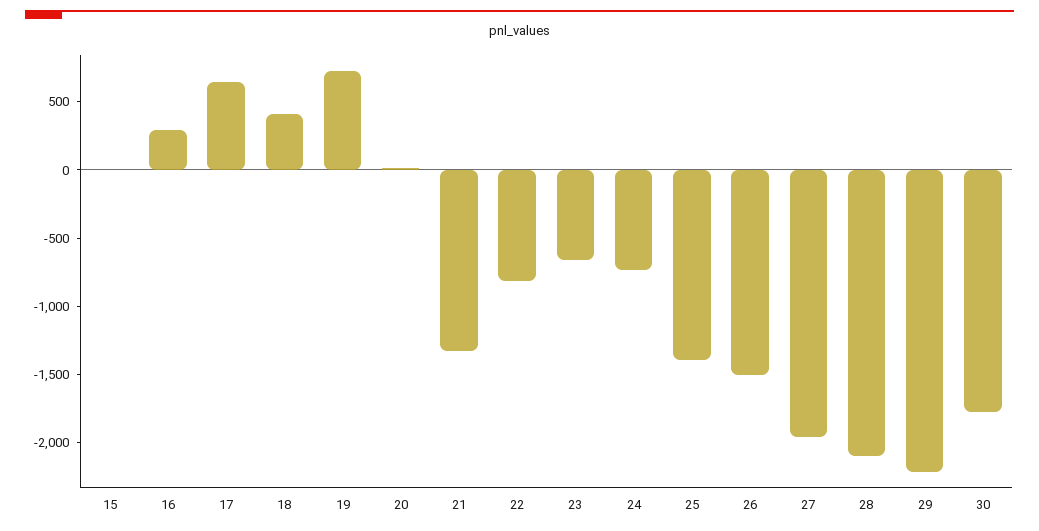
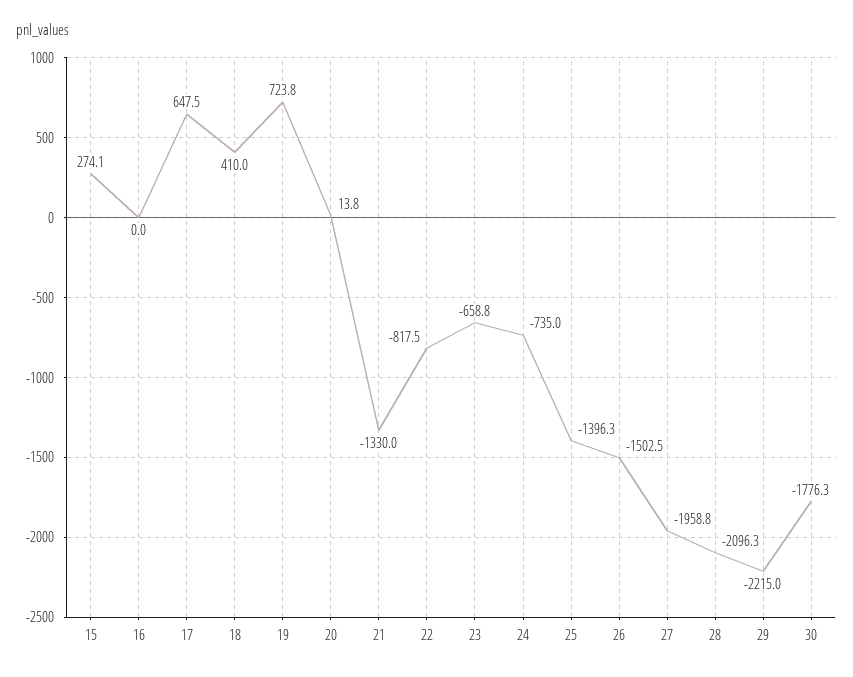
15: 0 -> 274.1
16: 300 -> 0

